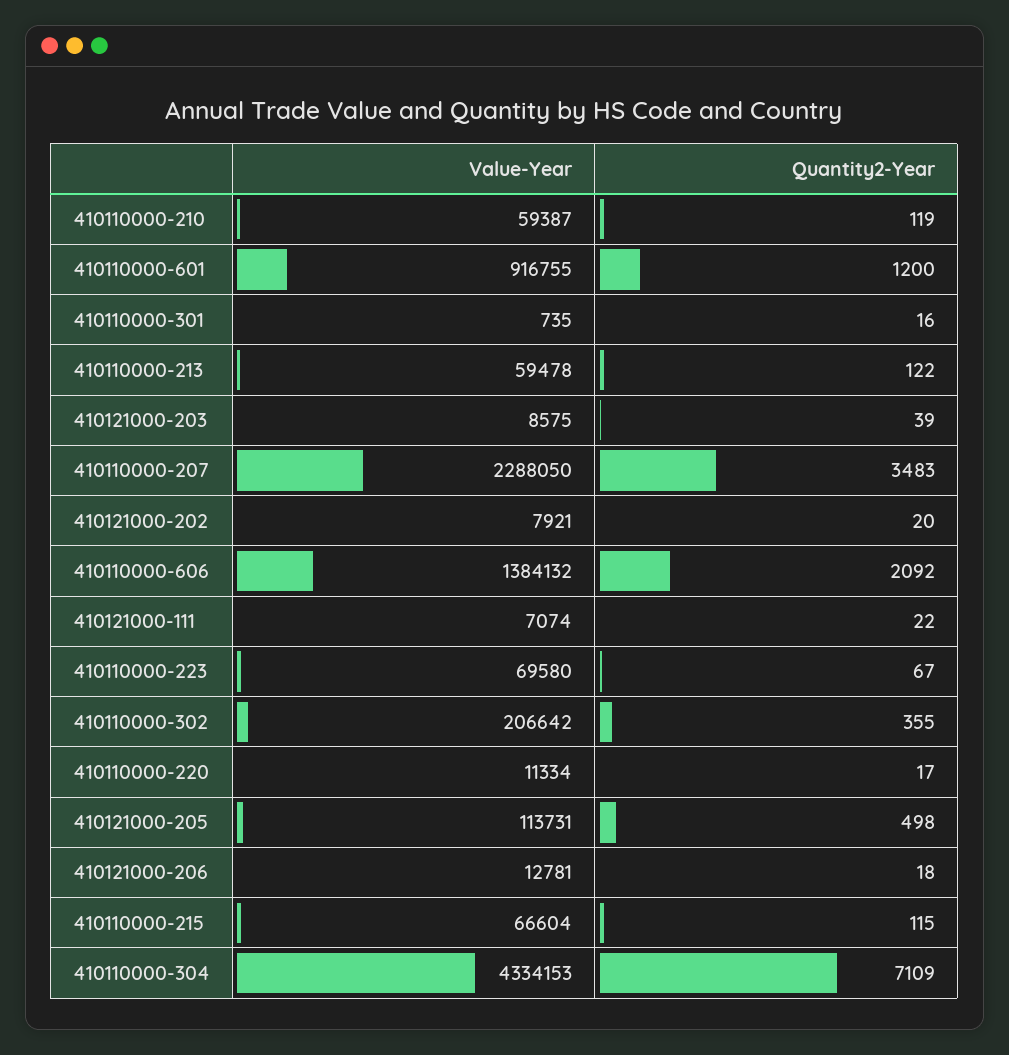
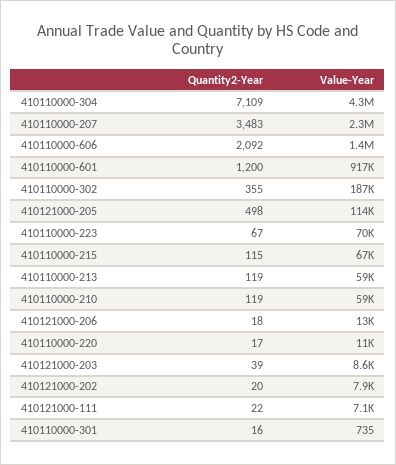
Quantity2-Year, 410110000-213: 122 -> 119
Value-Year, 410110000-302: 206642 -> 187000

